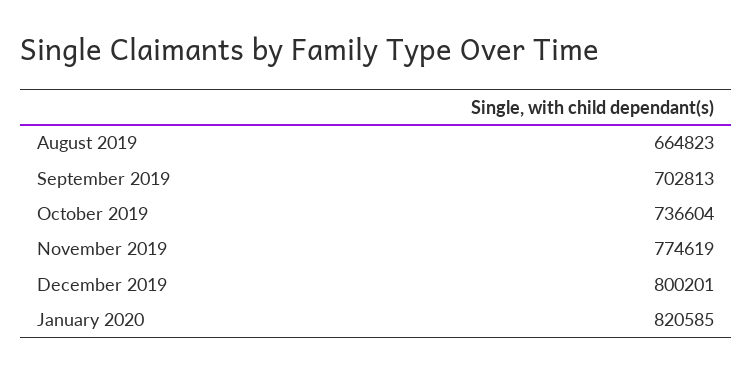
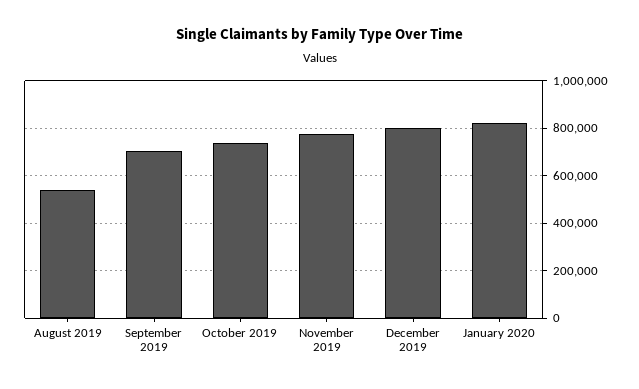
August 2019: 664823 -> 550000

